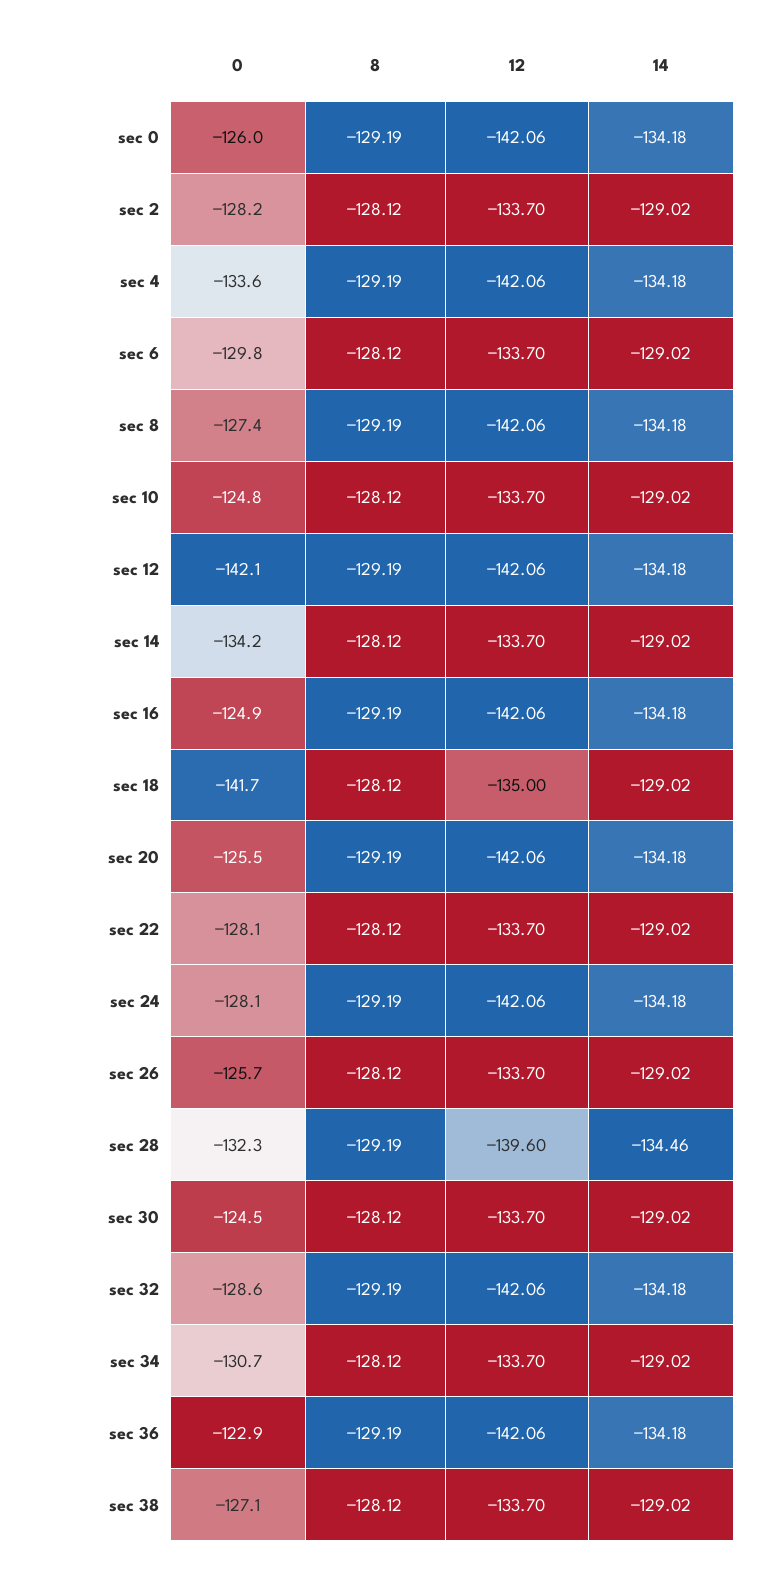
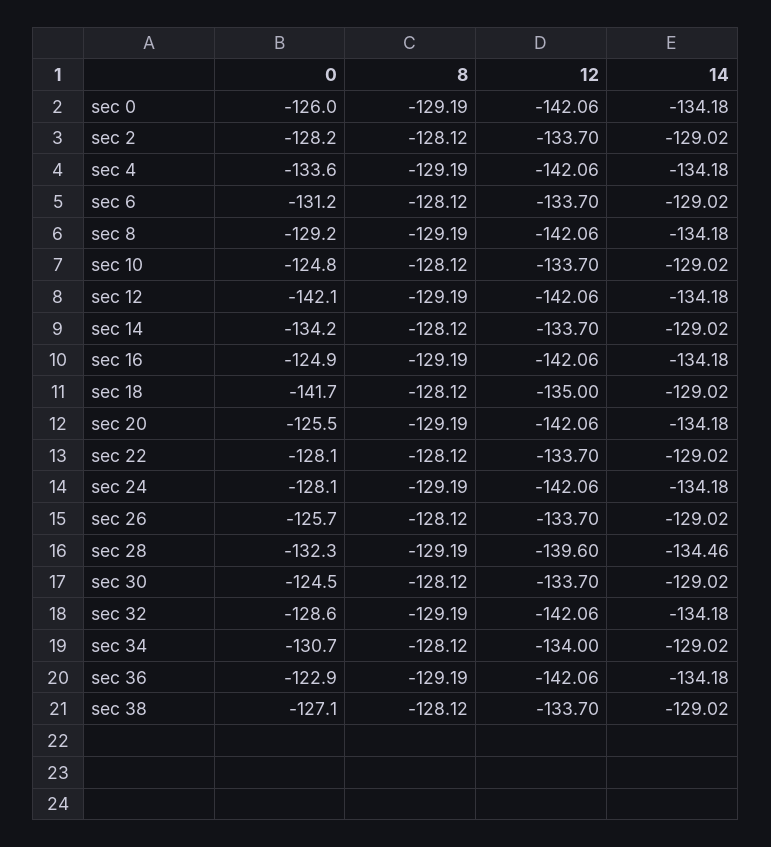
0, sec 6: -129.8 -> -131.2
0, sec 8: -127.4 -> -129.2
12, sec 34: -133.7 -> -134

